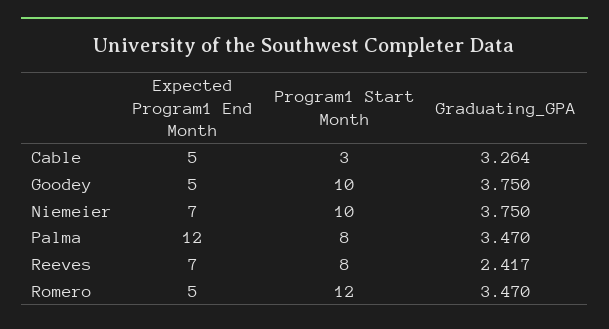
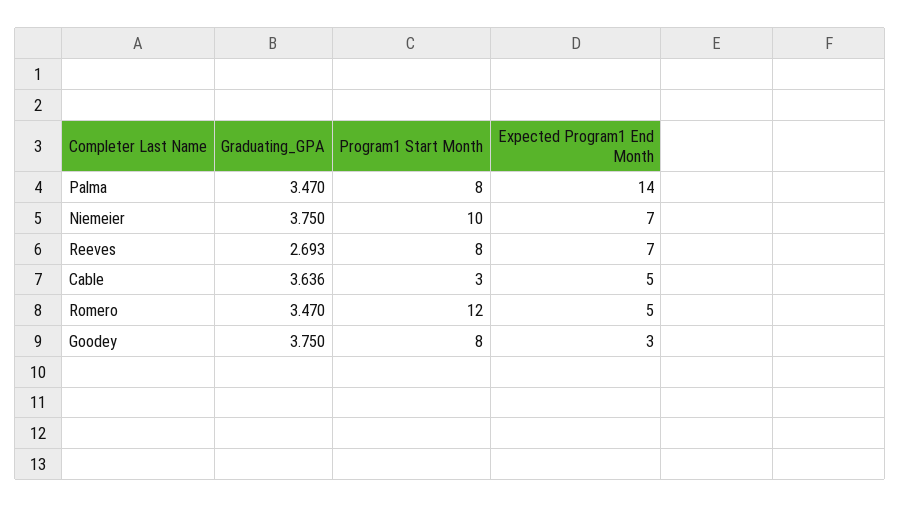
Graduating_GPA, Cable: 3.264 -> 3.636
Expected Program1 End Month, Goodey: 5 -> 3
Program1 Start Month, Goodey: 10 -> 8
Expected Program1 End Month, Palma: 12 -> 14
Graduating_GPA, Reeves: 2.417 -> 2.693

